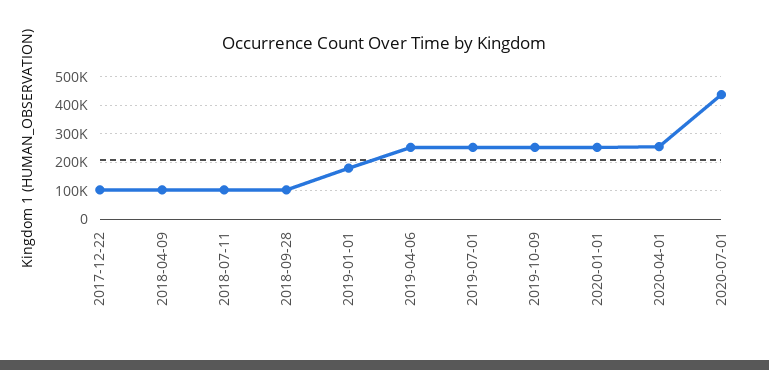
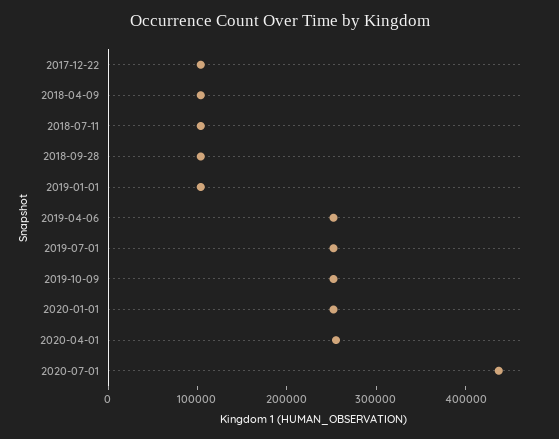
2019-01-01: 175000 -> 100000

